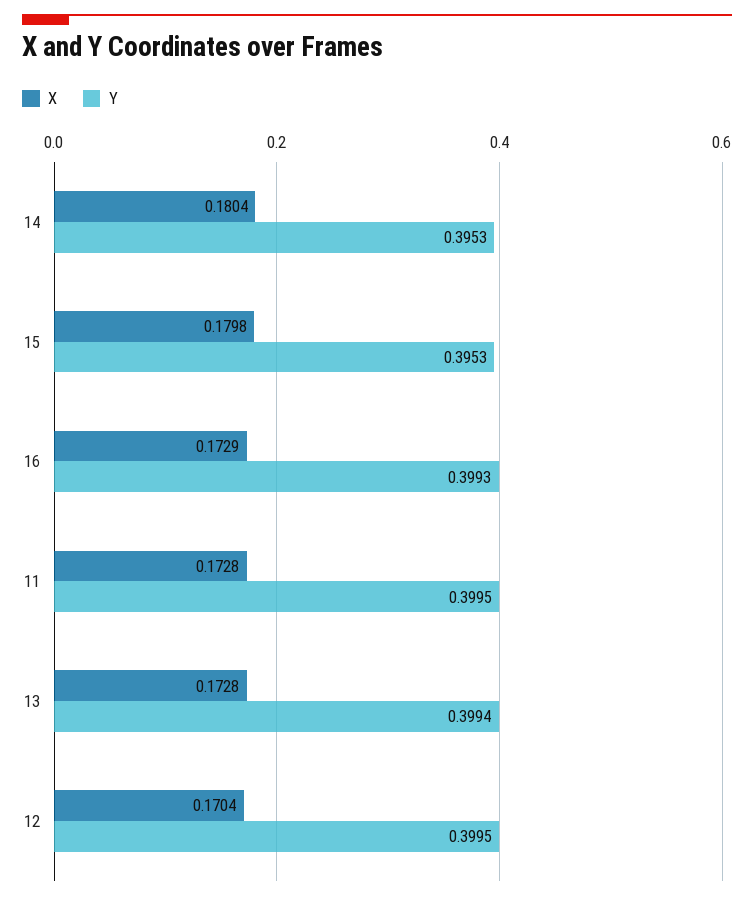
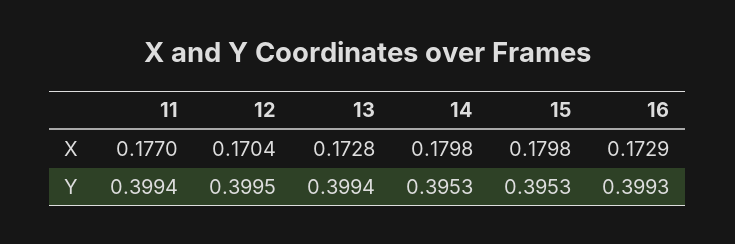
X, 14: 0.1804 -> 0.1798
X, 11: 0.1728 -> 0.177
Y, 11: 0.3995 -> 0.3994

